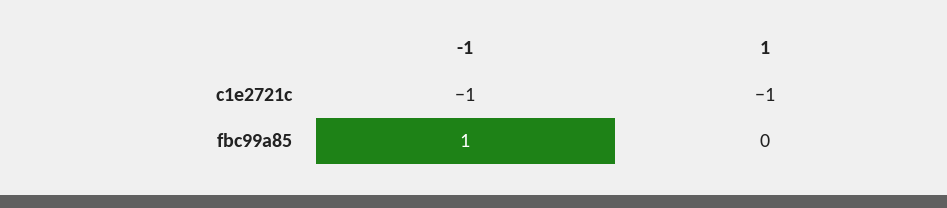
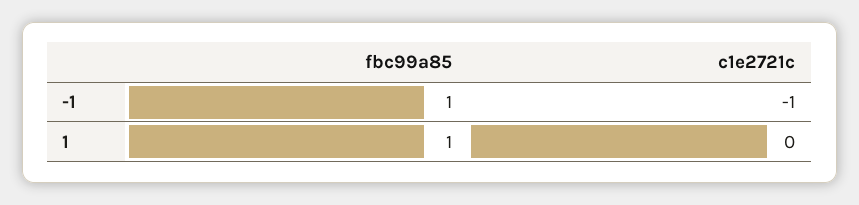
1, c1e2721c: -1 -> 0
1, fbc99a85: 0 -> 1

